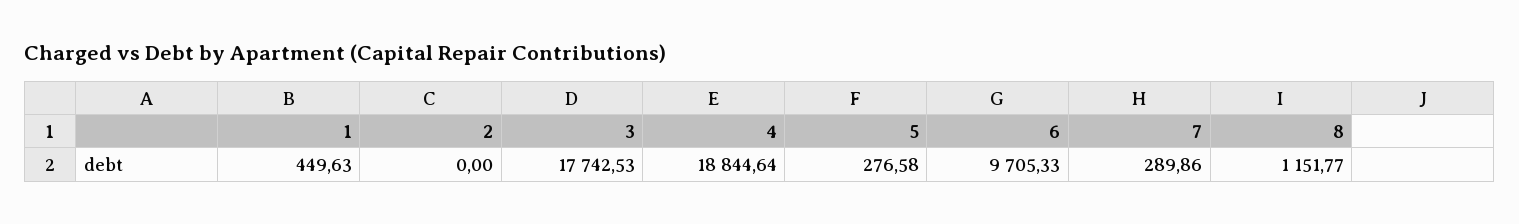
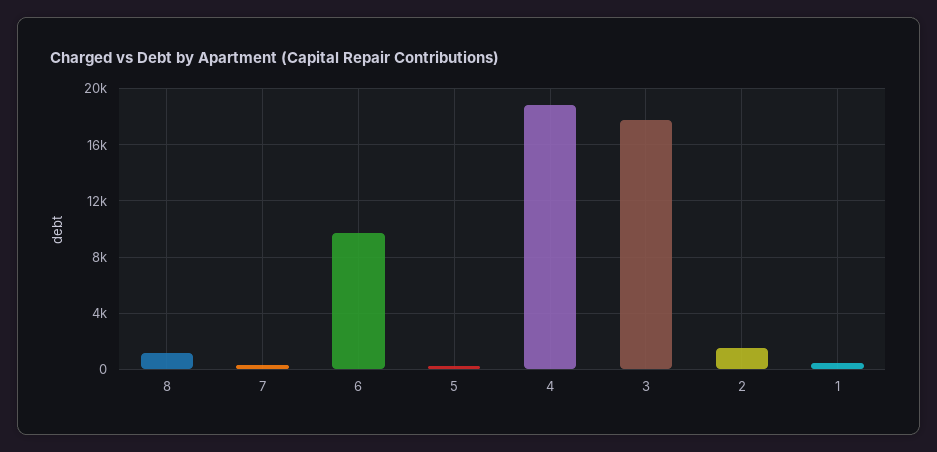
2: 0 -> 1500

